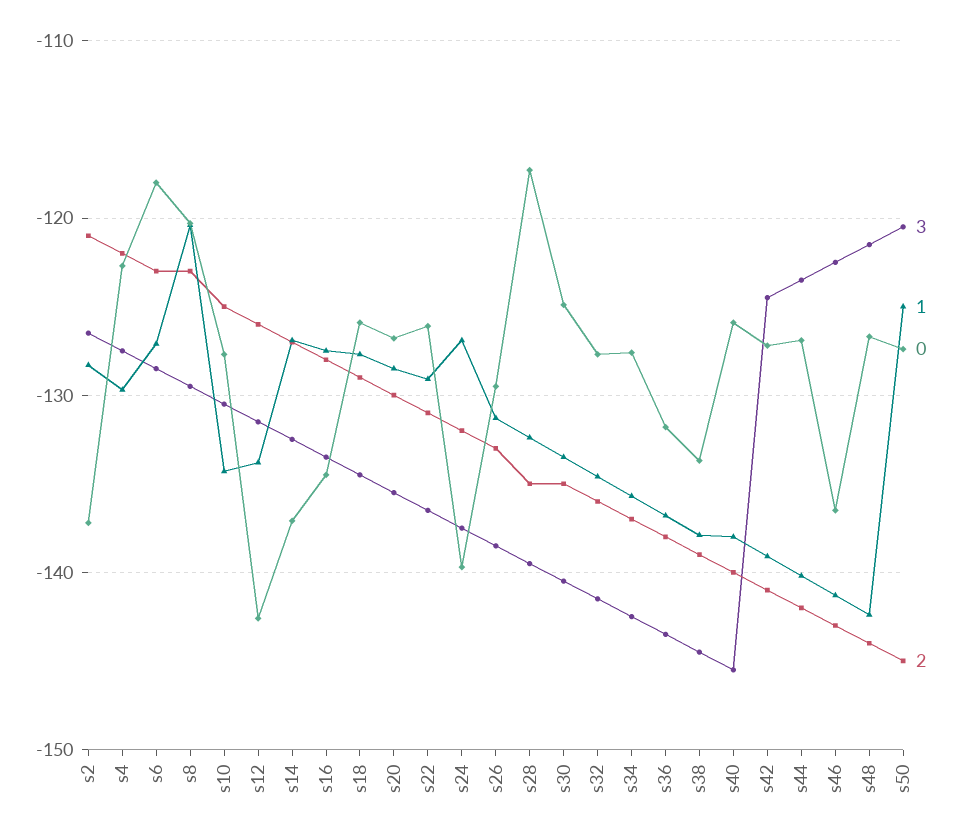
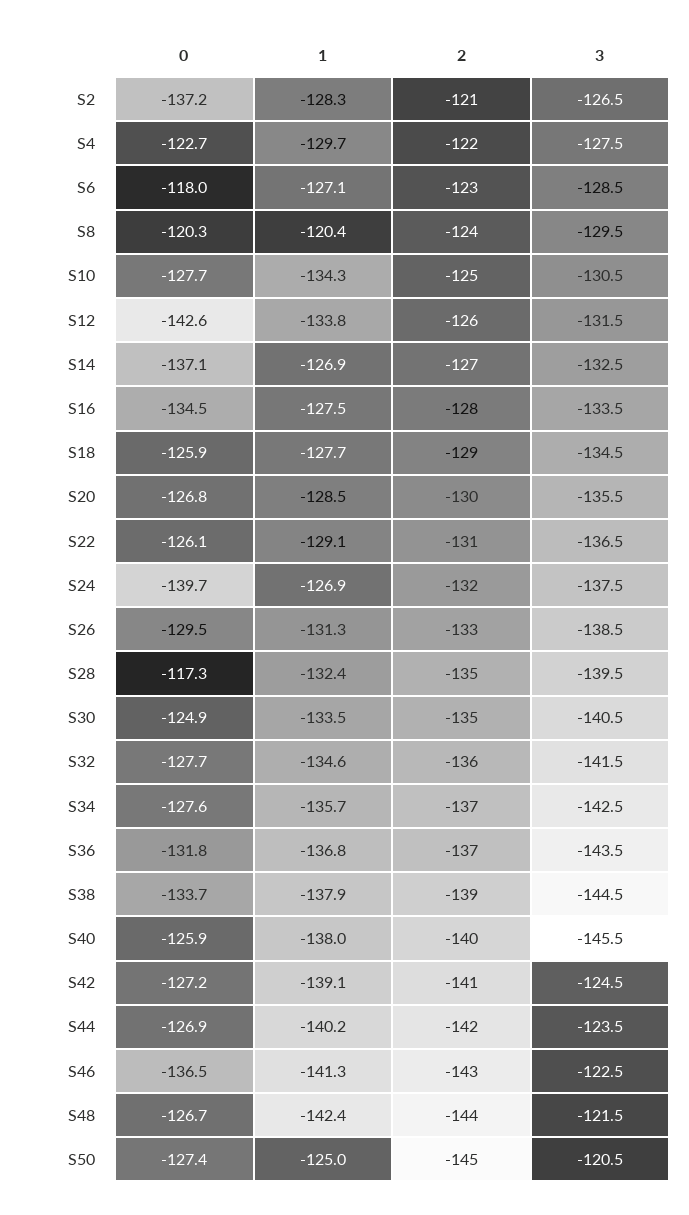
2, s8: -123 -> -124
2, s36: -138 -> -137

